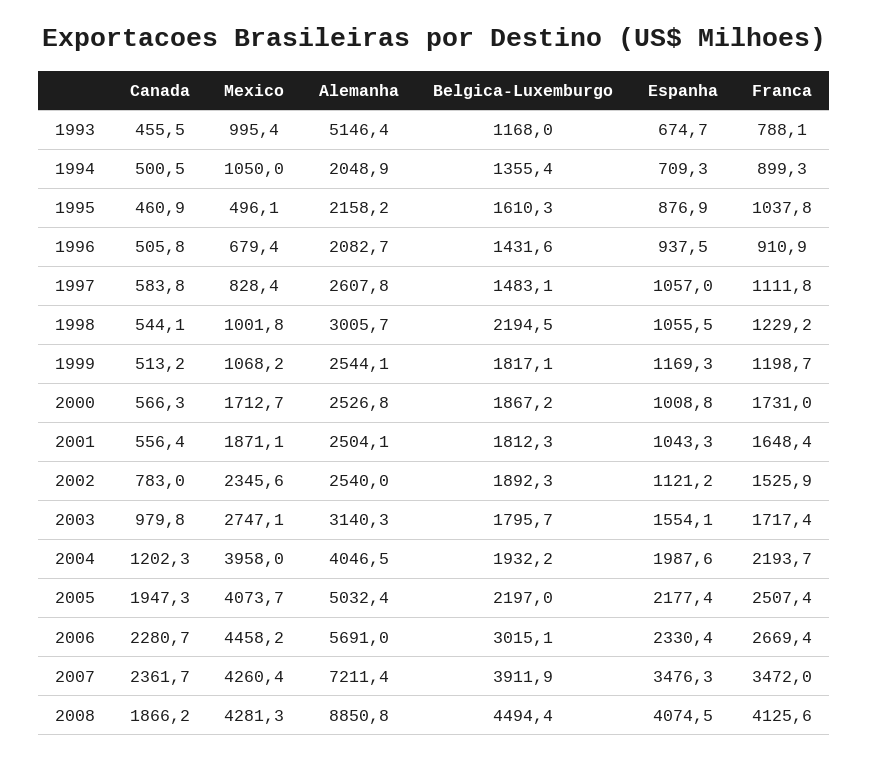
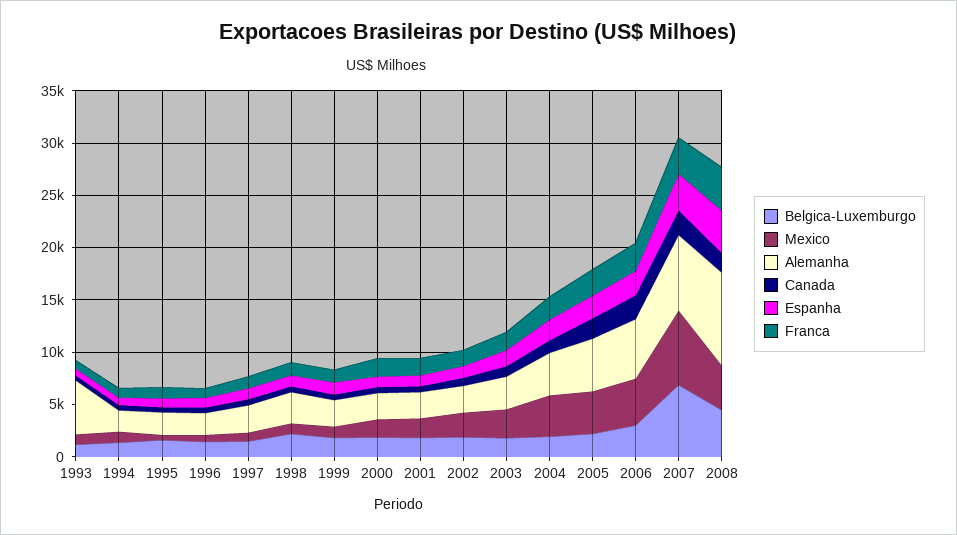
Mexico, 2007: 4260.4 -> 7000
Belgica-Luxemburgo, 2007: 3911.9 -> 7000

